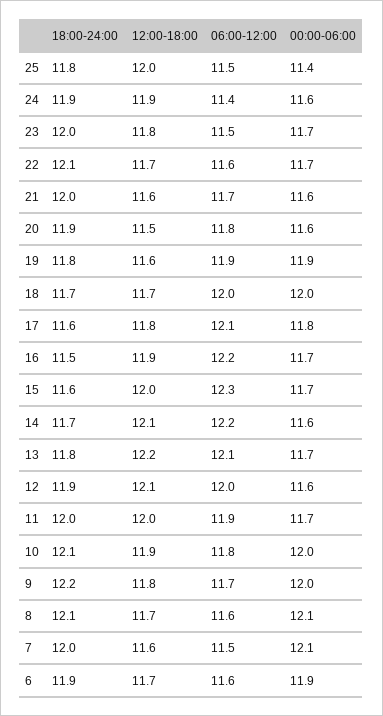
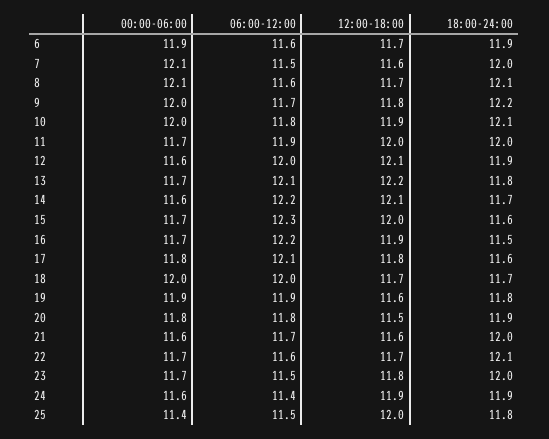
00:00-06:00, 20: 11.6 -> 11.8

